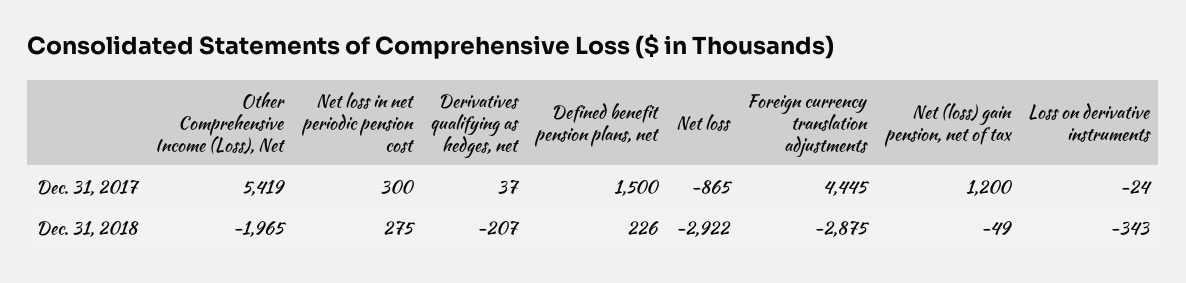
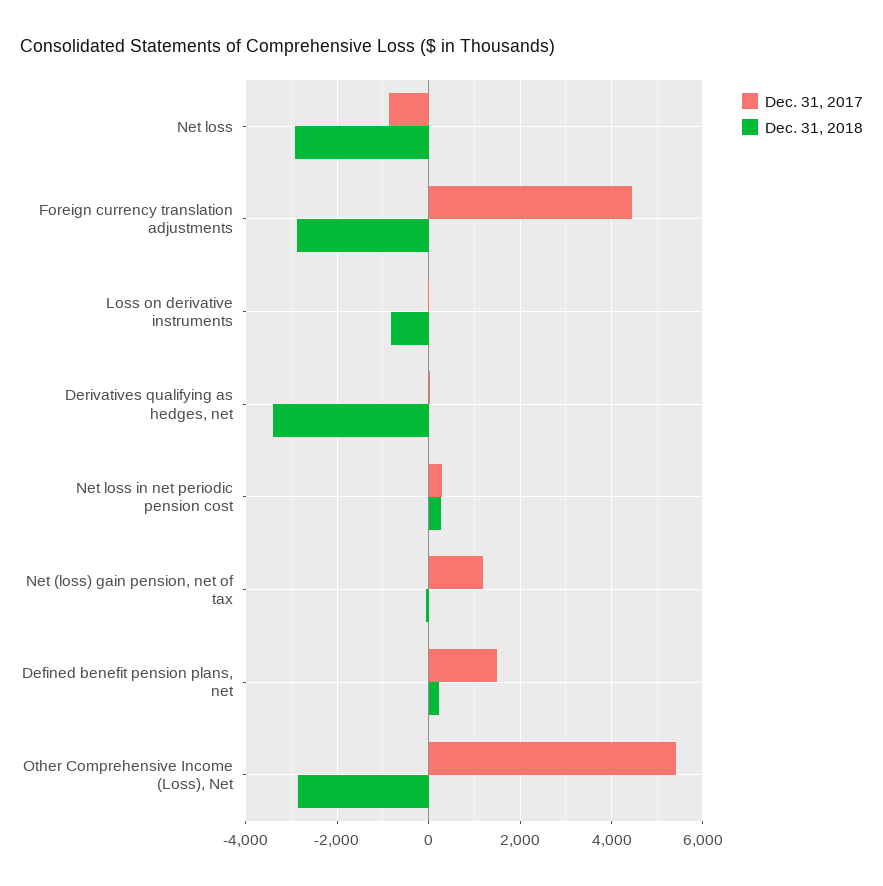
Dec. 31, 2018, Other Comprehensive Income (Loss), Net: -1965 -> -2800
Dec. 31, 2018, Derivatives qualifying as hedges, net: -207 -> -3400
Dec. 31, 2018, Loss on derivative instruments: -343 -> -800

